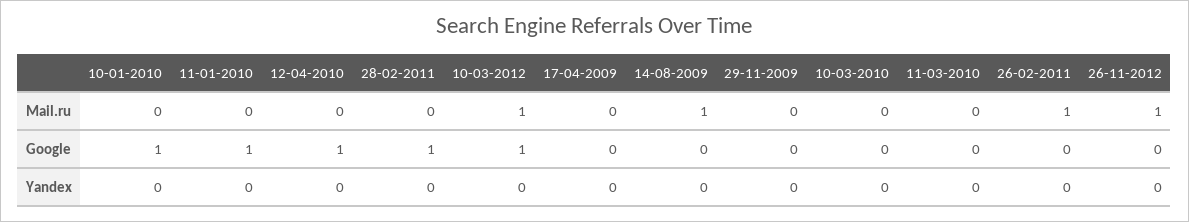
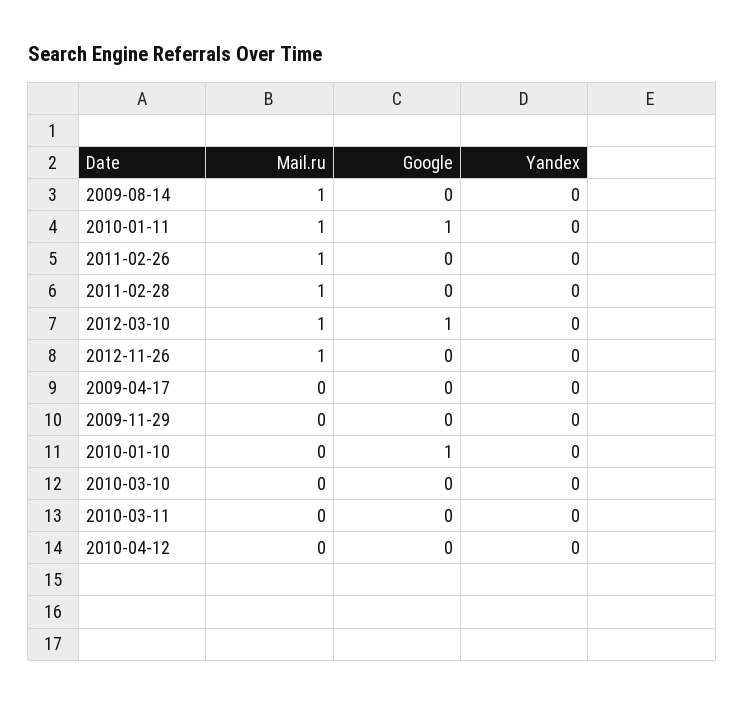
11-01-2010, Mail.ru: 0 -> 1
28-02-2011, Mail.ru: 0 -> 1
12-04-2010, Google: 1 -> 0
28-02-2011, Google: 1 -> 0

